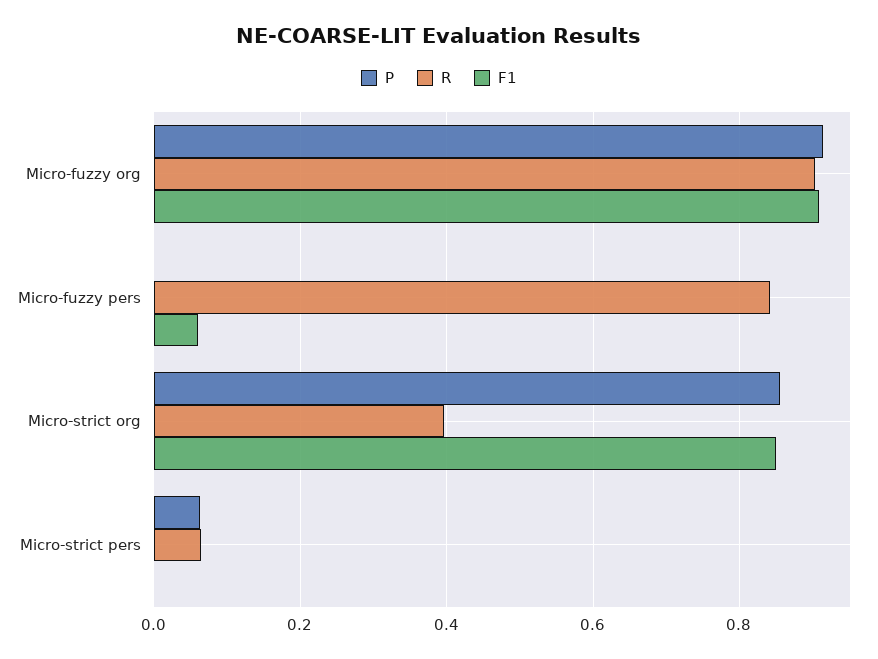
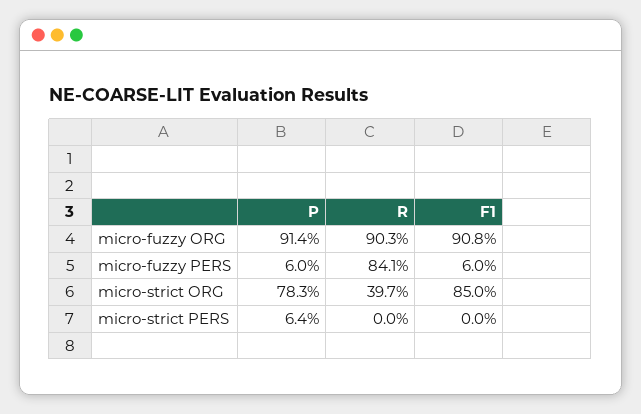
P, Micro-fuzzy pers: 0 -> 0.06
P, Micro-strict org: 0.86 -> 0.783
R, Micro-strict pers: 0.06 -> 0

